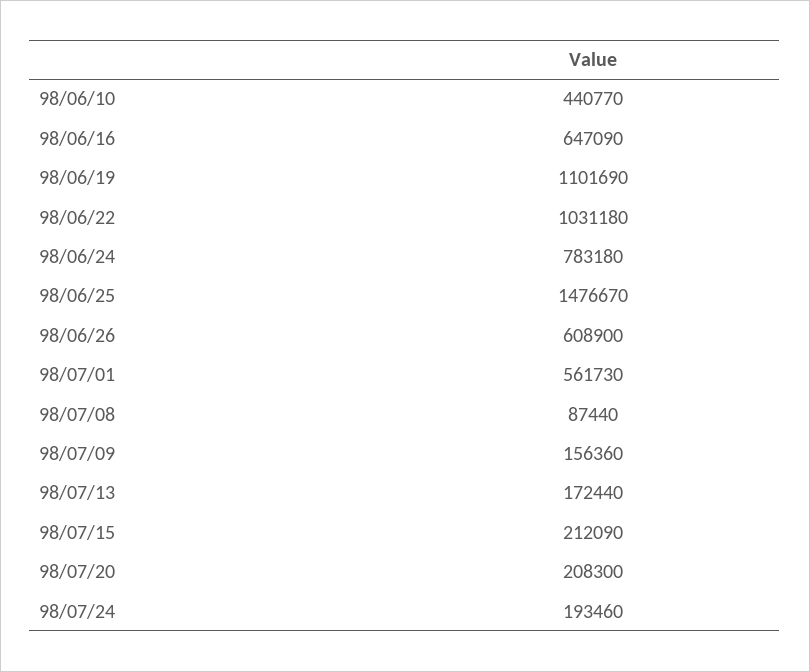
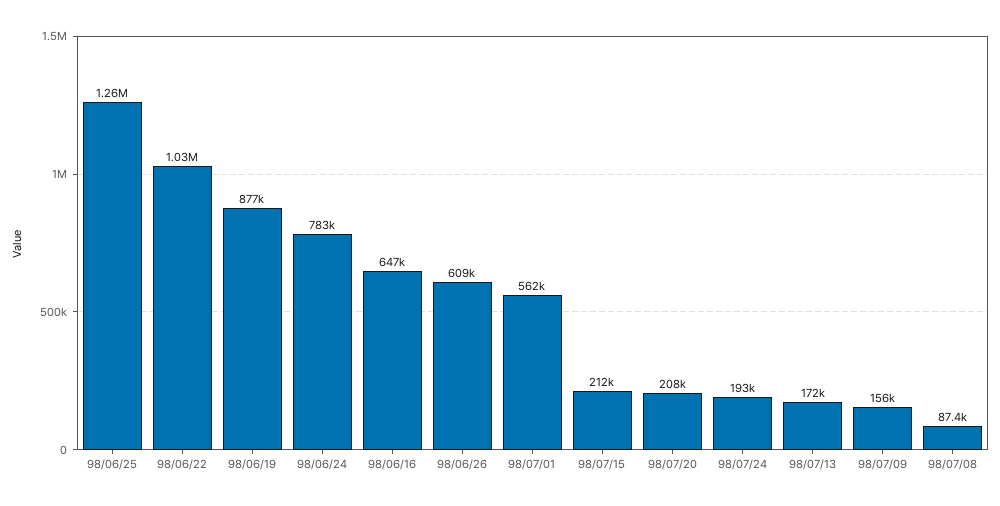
98/06/10: 440770 -> none
98/06/19: 1101690 -> 877000
98/06/25: 1476670 -> 1260000

